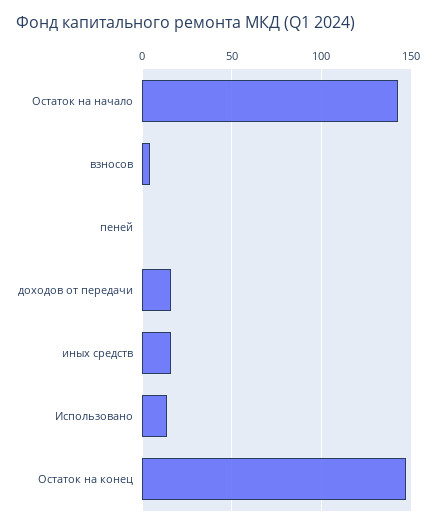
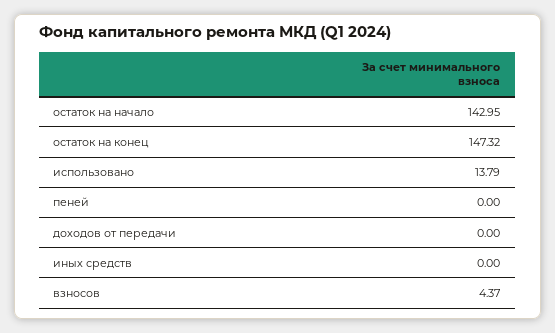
доходов от передачи: 15 -> 0
иных средств: 15 -> 0

